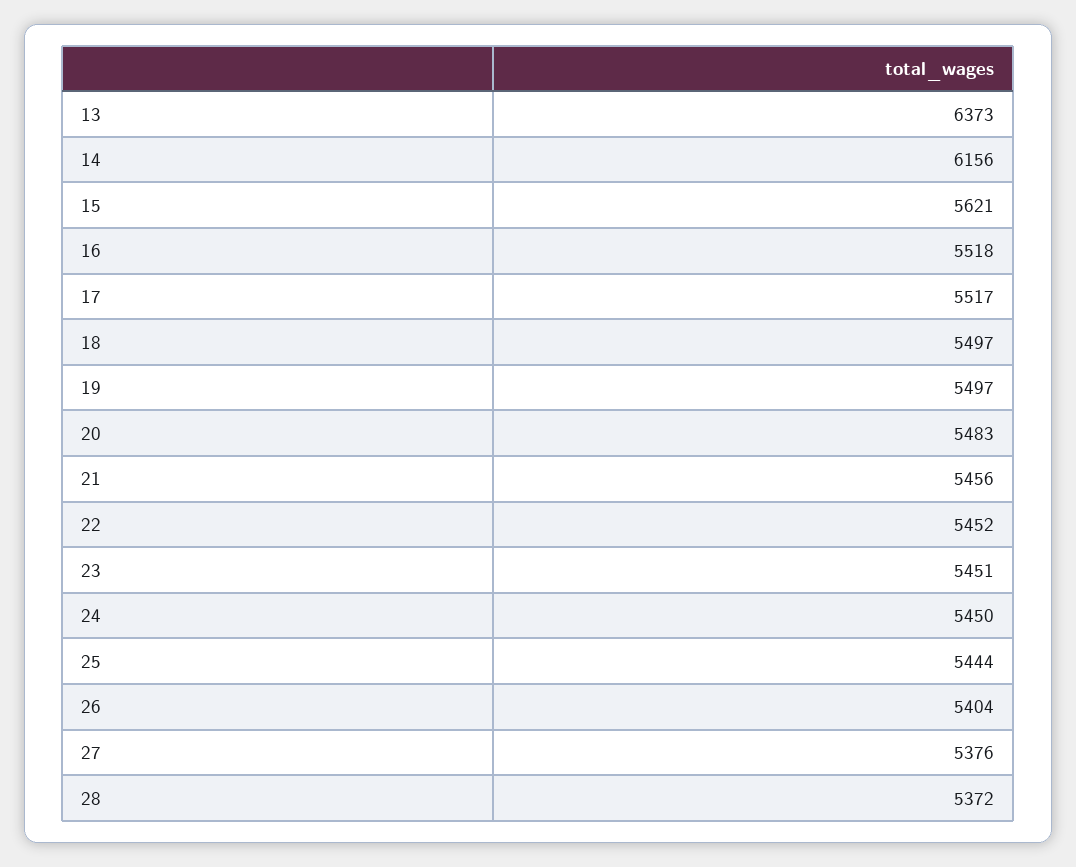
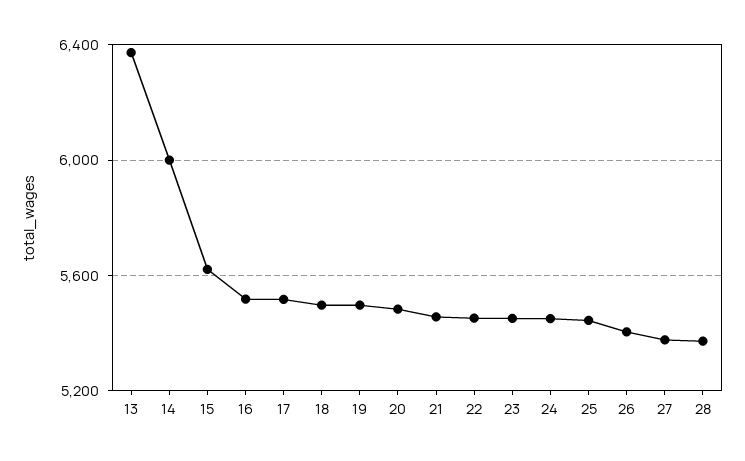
14: 6156 -> 6000

